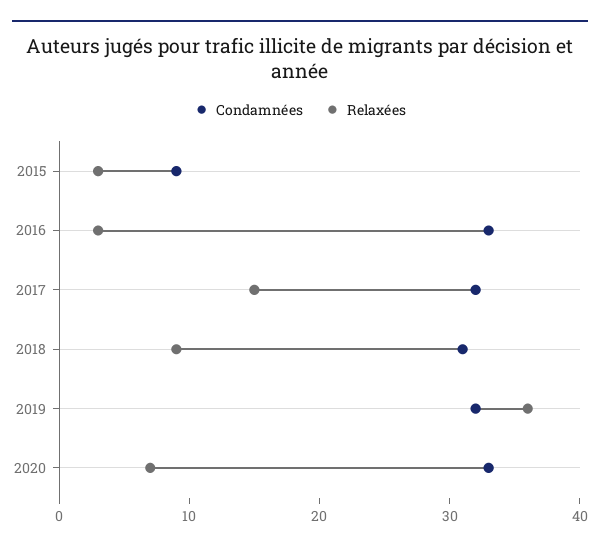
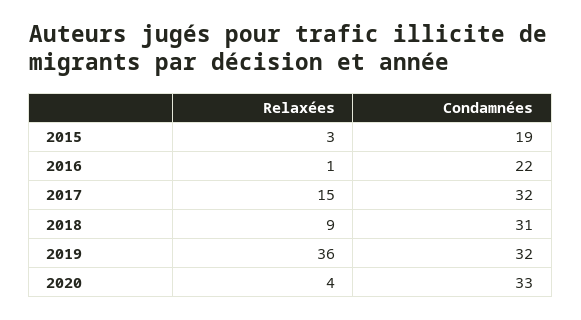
Condamnées, 2015: 9 -> 19
Condamnées, 2016: 33 -> 22
Relaxées, 2016: 3 -> 1
Relaxées, 2020: 7 -> 4

